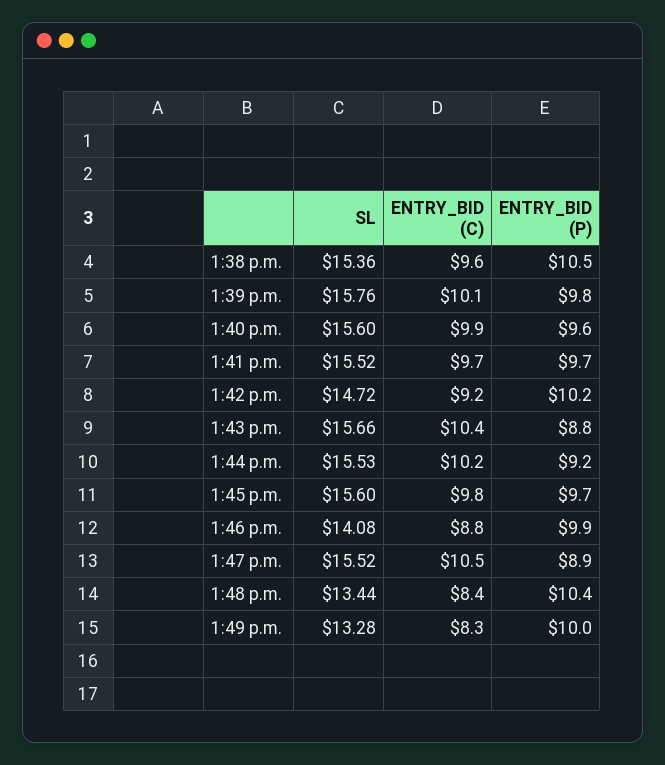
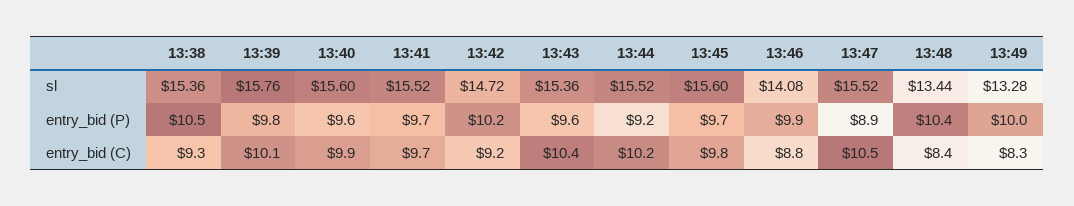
ENTRY_BID (C), 1:38 p.m.: 9.6 -> 9.3
SL, 1:43 p.m.: 15.66 -> 15.36
ENTRY_BID (P), 1:43 p.m.: 8.8 -> 9.6
SL, 1:44 p.m.: 15.53 -> 15.52

